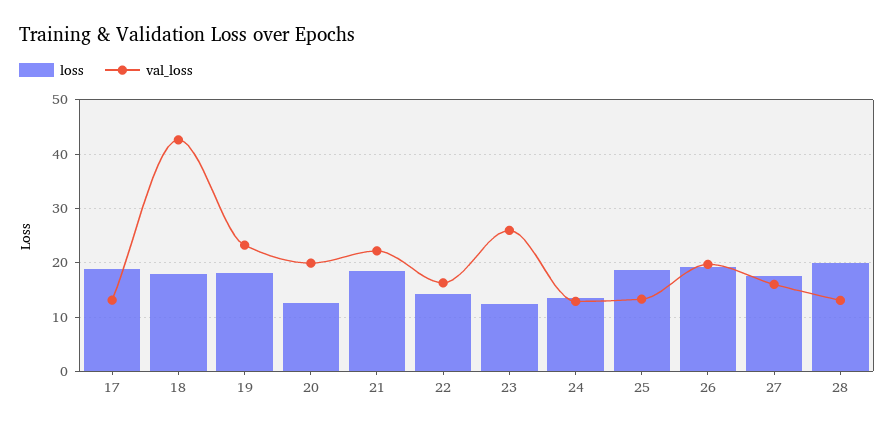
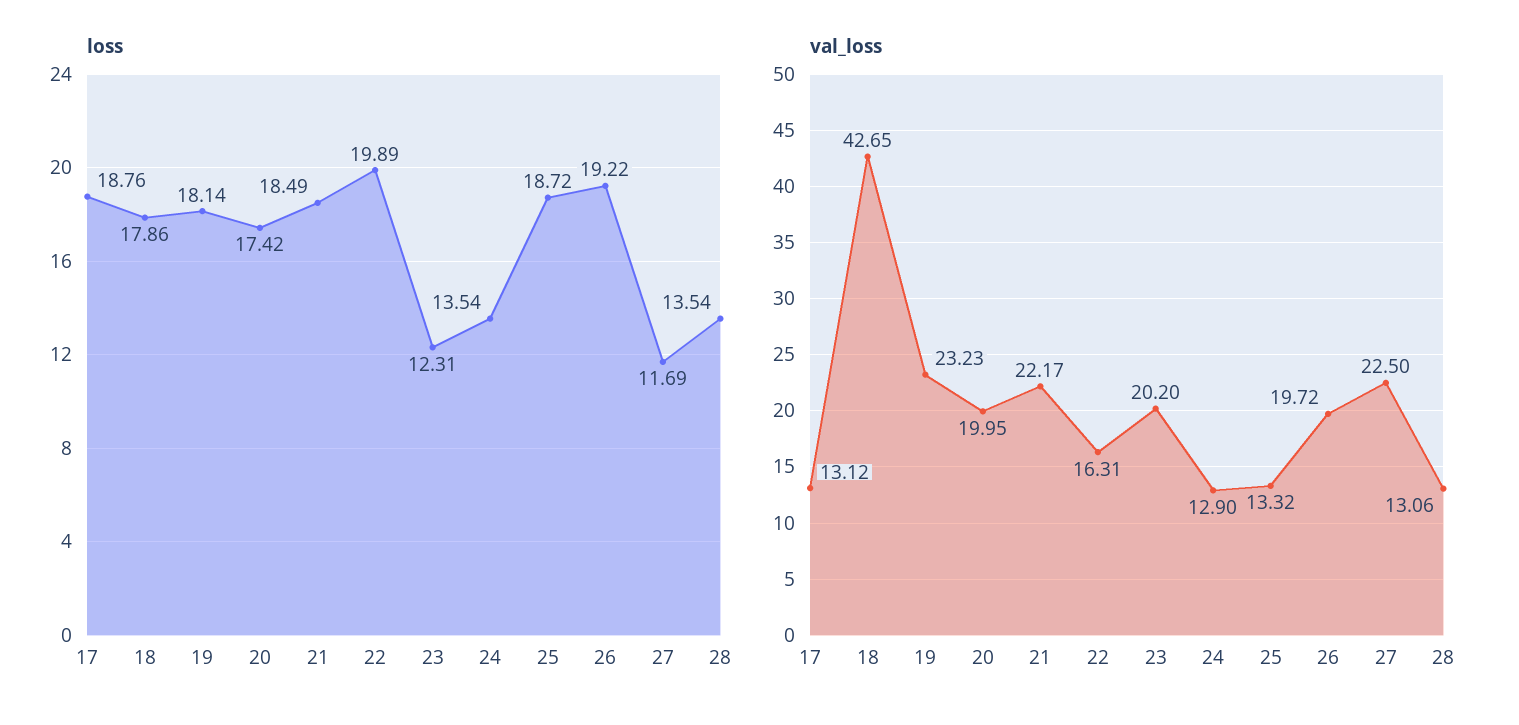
loss, 20: 12 -> 17.42
loss, 22: 14 -> 19.89
val_loss, 23: 26 -> 20.2
loss, 27: 18 -> 11.69
val_loss, 27: 16 -> 22.5
loss, 28: 20 -> 13.54

